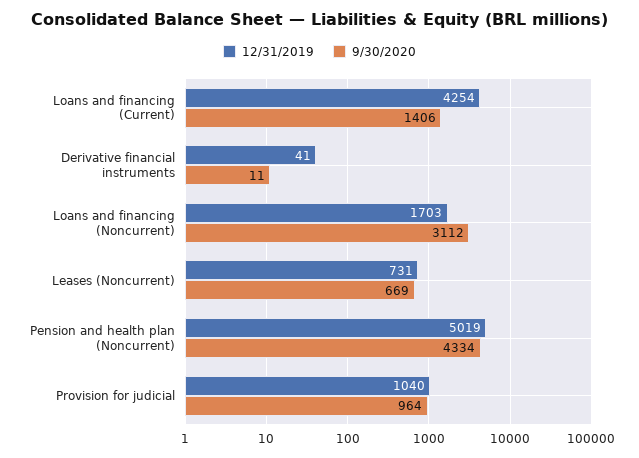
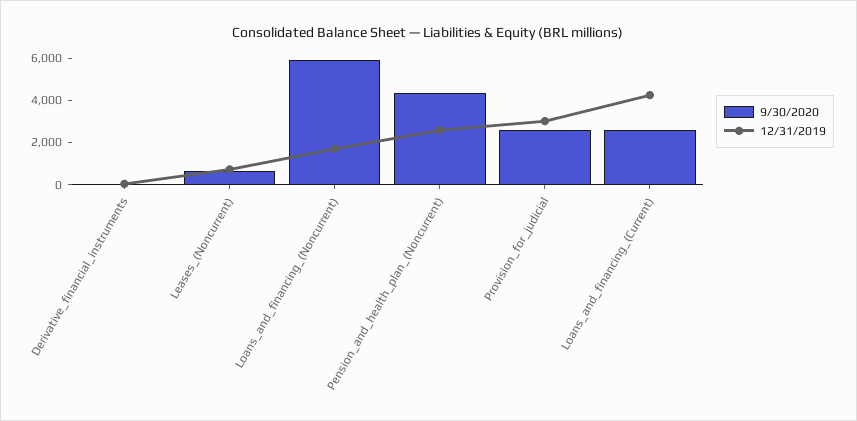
9/30/2020, Loans and financing (Current): 1406 -> 2500
9/30/2020, Loans and financing (Noncurrent): 3112 -> 6000
12/31/2019, Pension and health plan (Noncurrent): 5019 -> 2500
12/31/2019, Provision for judicial: 1040 -> 3000
9/30/2020, Provision for judicial: 964 -> 2500

